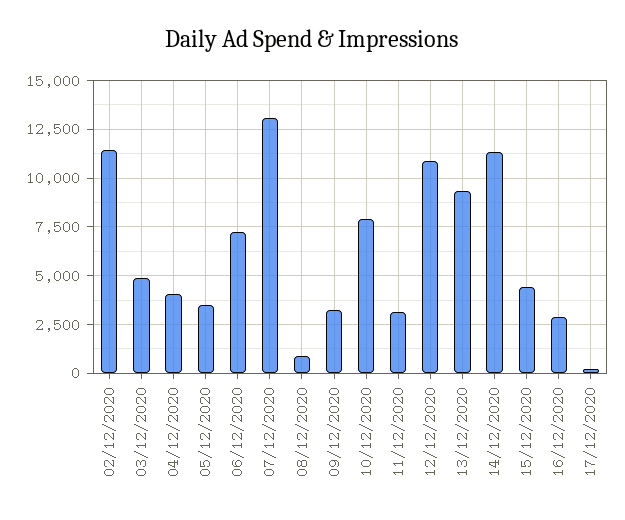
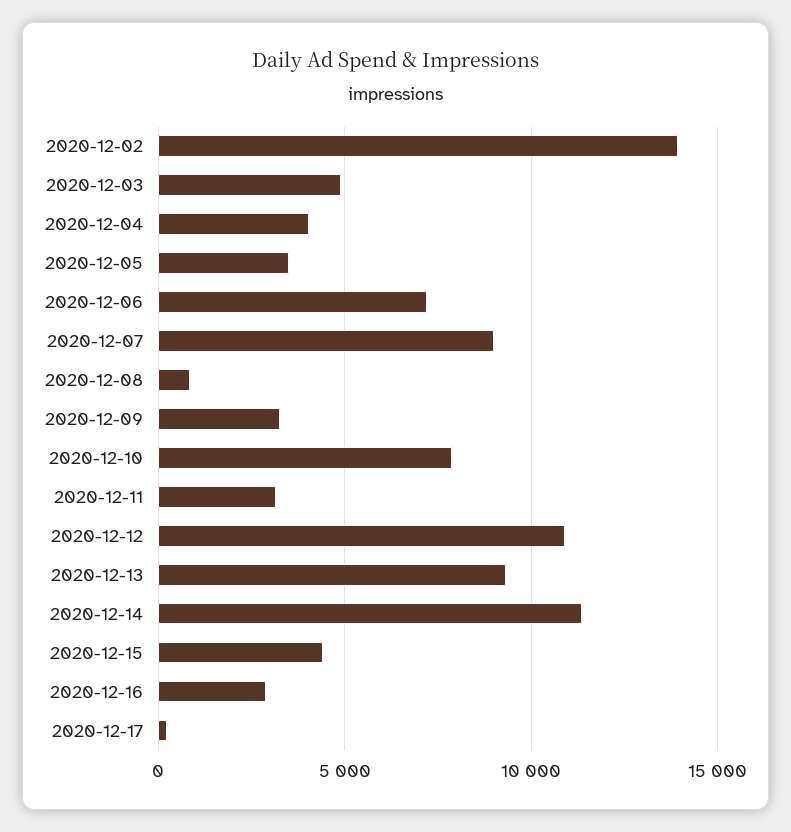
02/12/2020: 11500 -> 14000
07/12/2020: 13000 -> 9000

